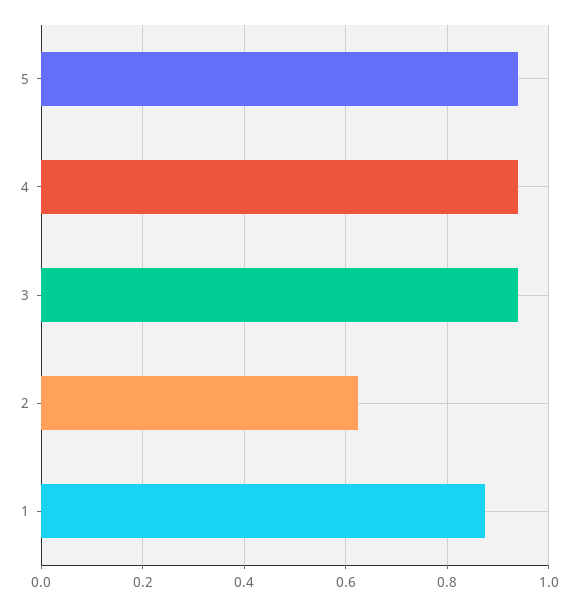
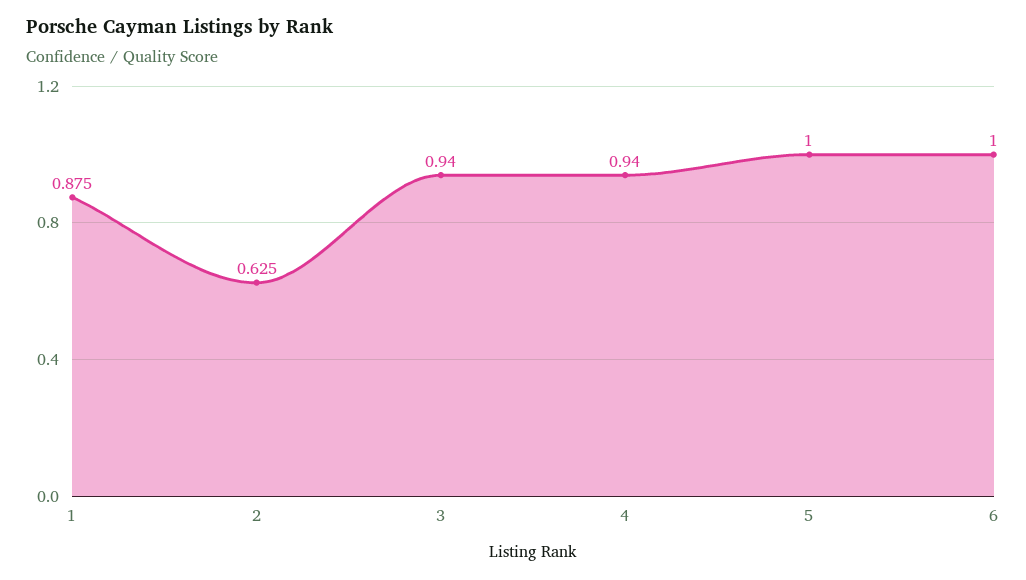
5: 0.94 -> 1
6: none -> 1

